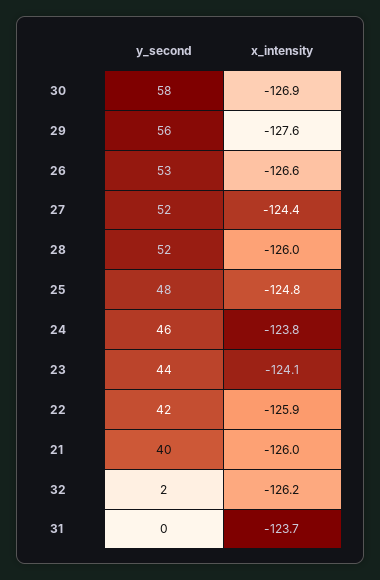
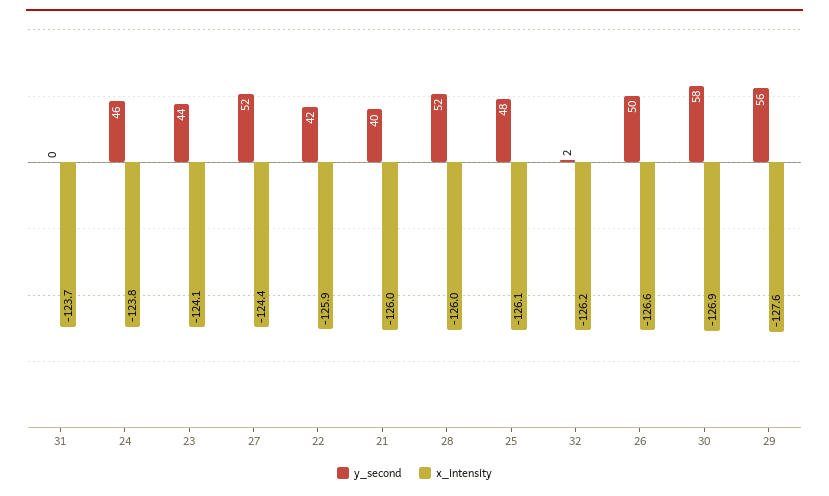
y_second, 26: 53 -> 50
x_intensity, 25: -124.8 -> -126.1

